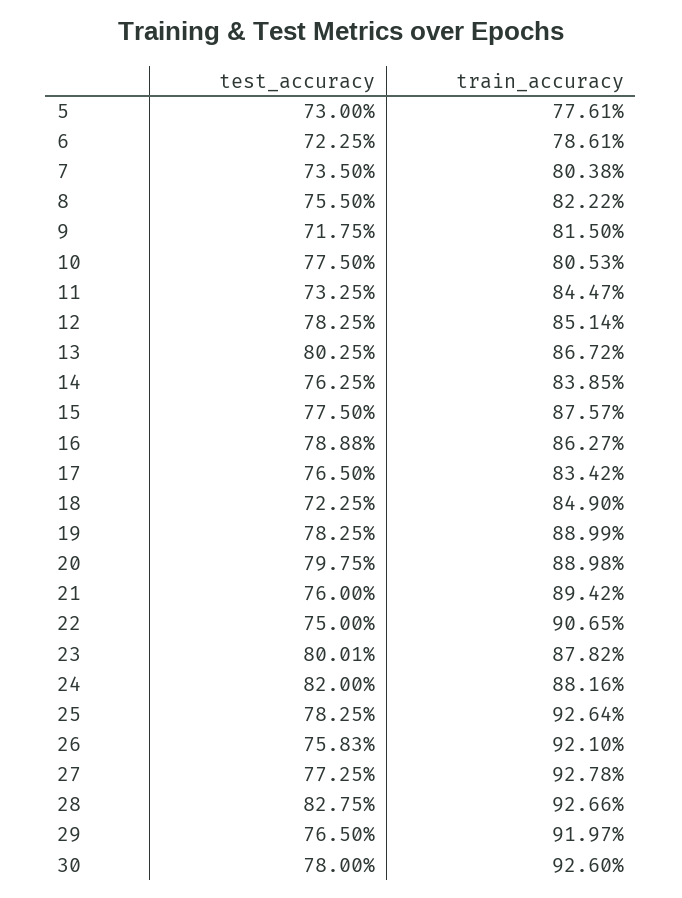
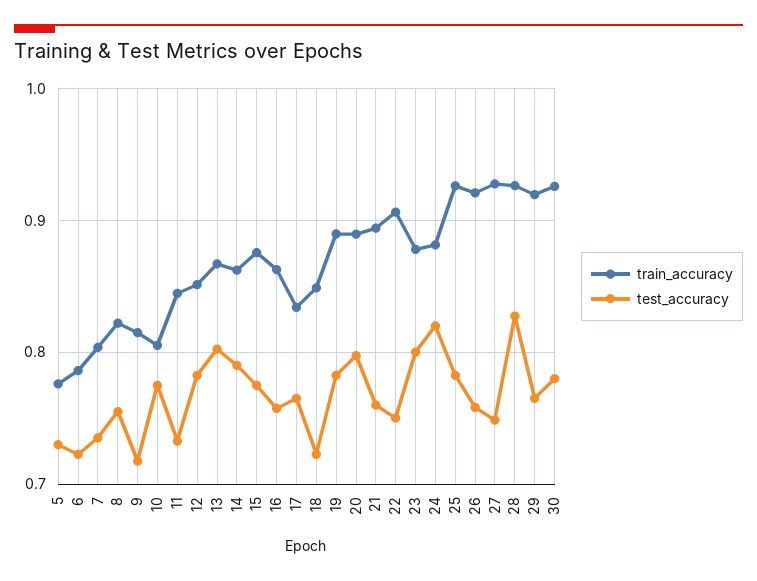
test_accuracy, 14: 0.7625 -> 0.79
train_accuracy, 14: 0.8385 -> 0.86
test_accuracy, 16: 0.7888 -> 0.76
test_accuracy, 27: 0.7725 -> 0.75

